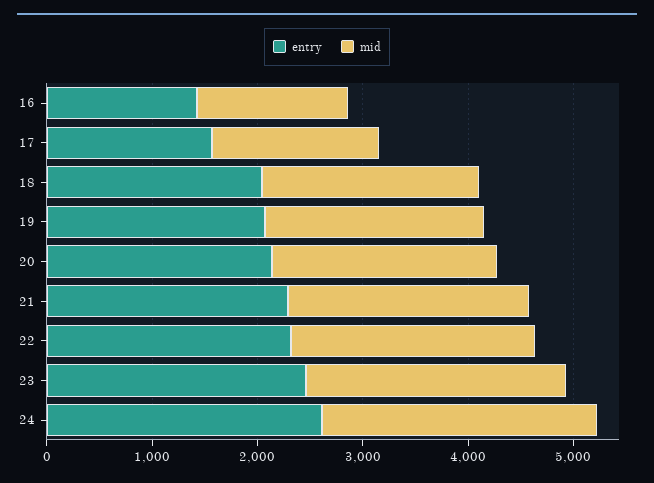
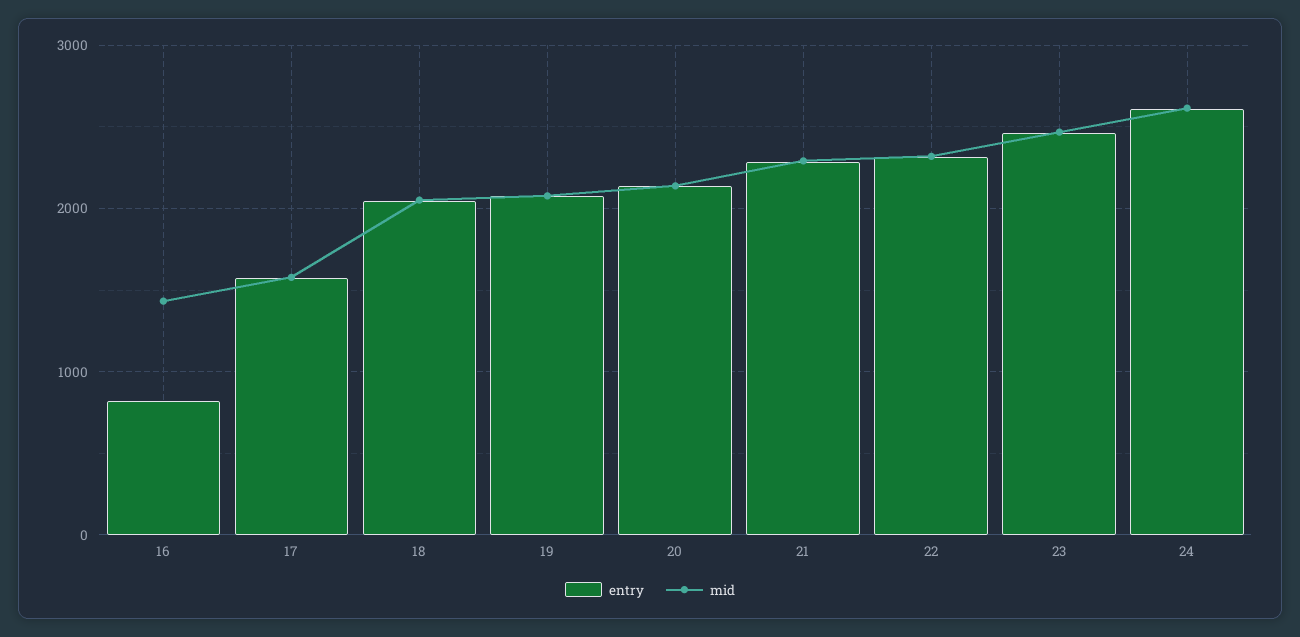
entry, 16: 1400 -> 800

